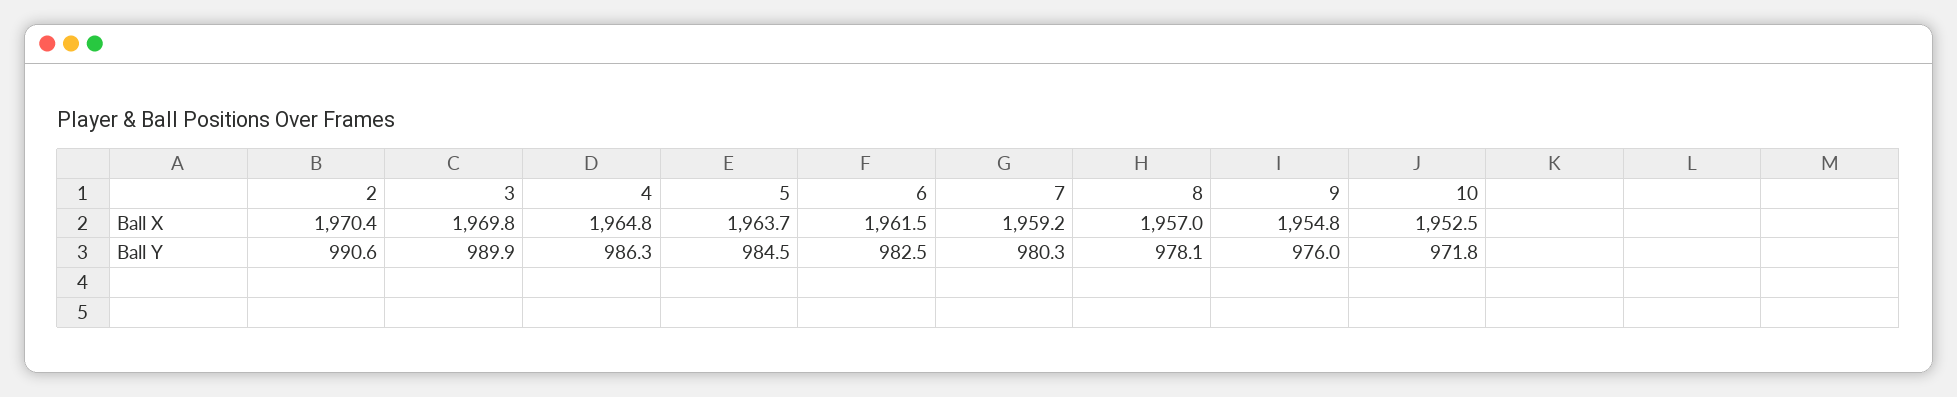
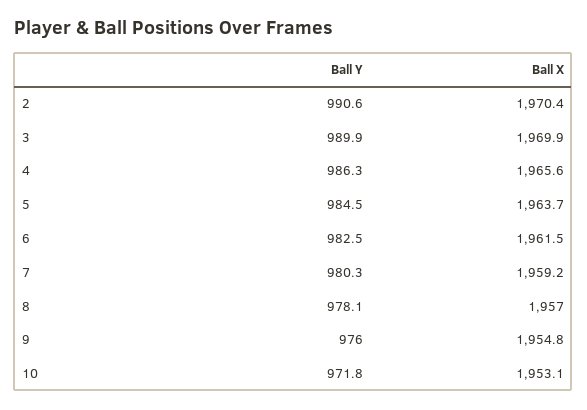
3, Ball X: 1969.8 -> 1969.9
4, Ball X: 1964.8 -> 1965.6
10, Ball X: 1952.5 -> 1953.1

